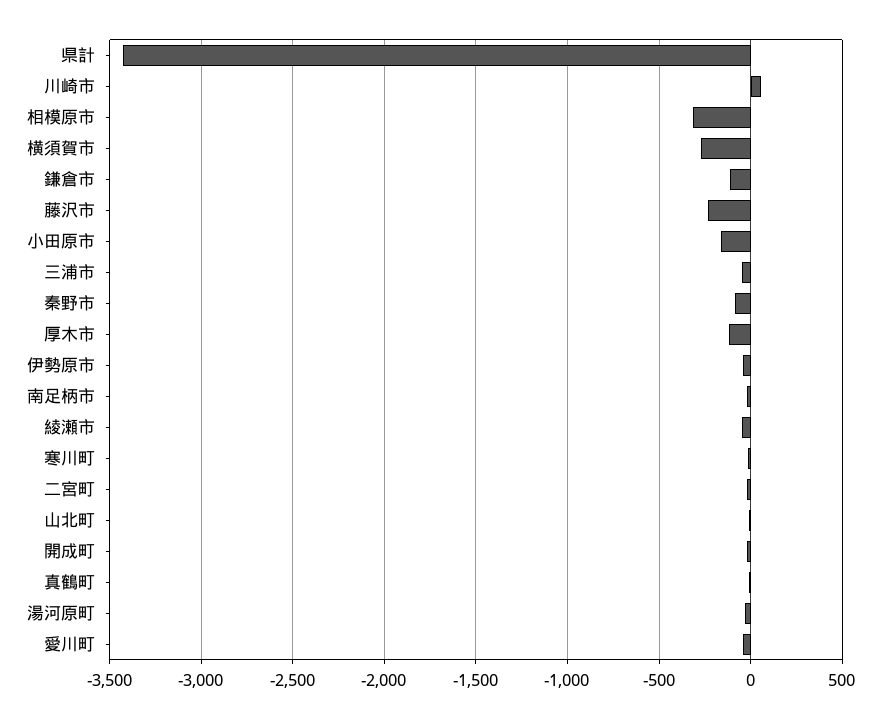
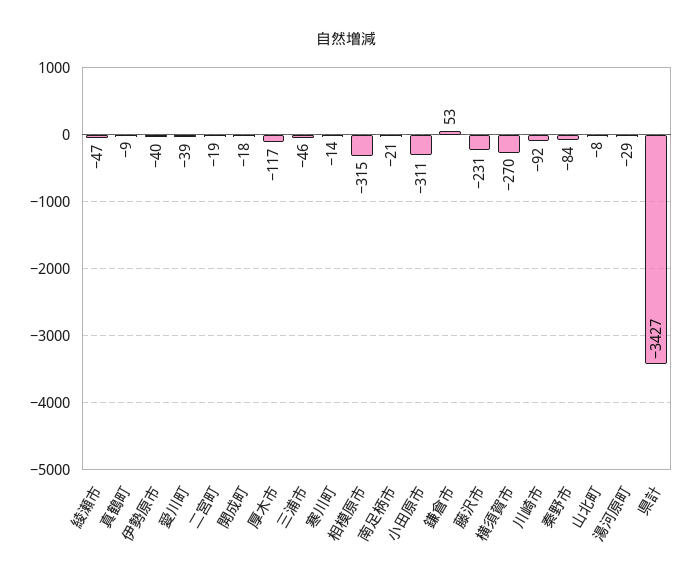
川崎市: 50 -> -92
鎌倉市: -100 -> 53
小田原市: -150 -> -311

